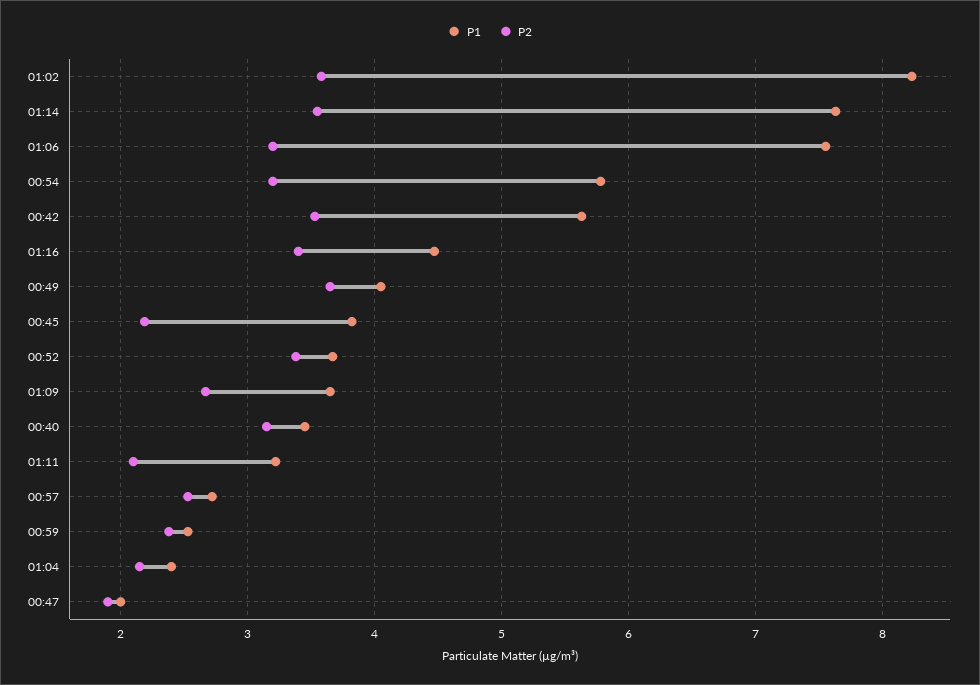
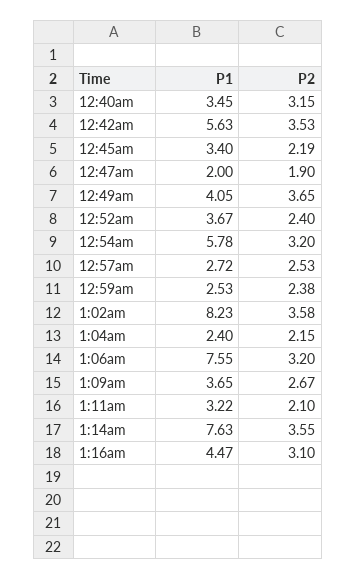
P2, 01:16: 3.4 -> 3.1
P1, 00:45: 3.8 -> 3.4
P2, 00:52: 3.4 -> 2.4

